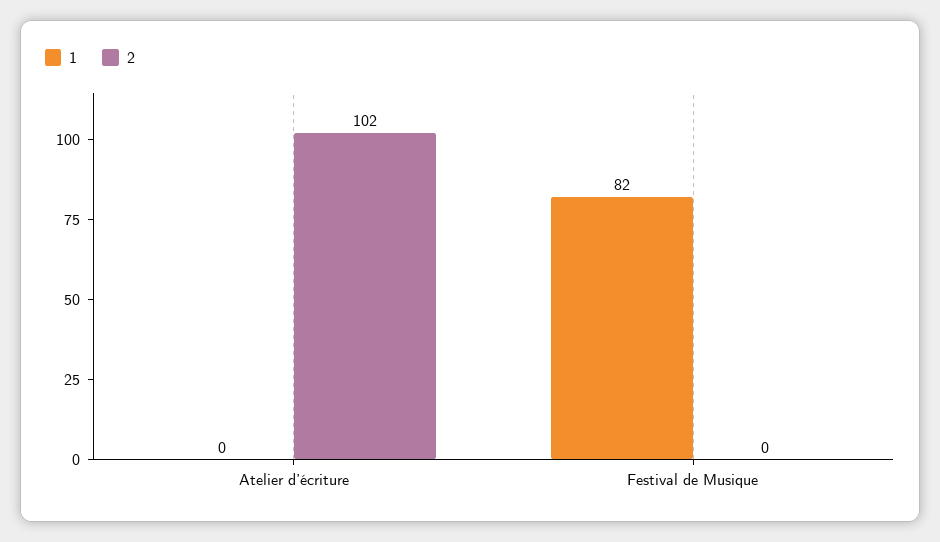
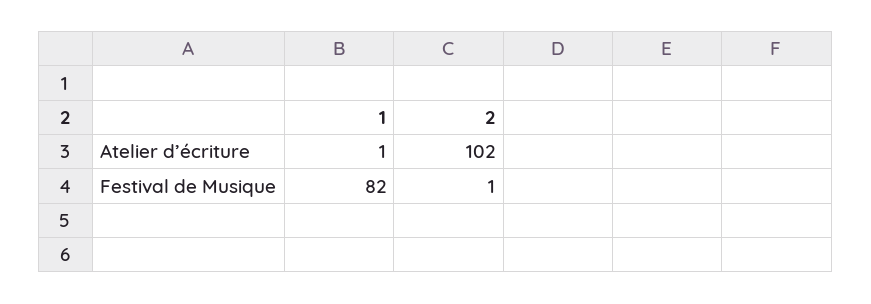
1, Atelier d’écriture: 0 -> 1
2, Festival de Musique: 0 -> 1

